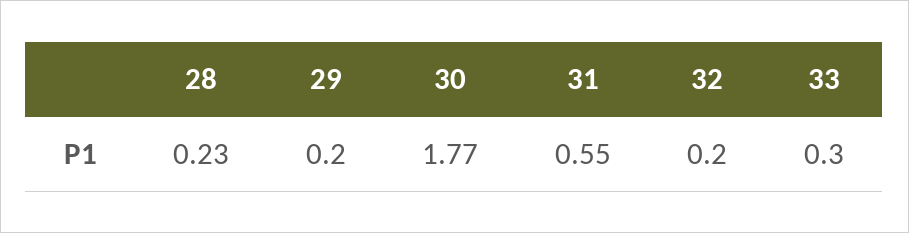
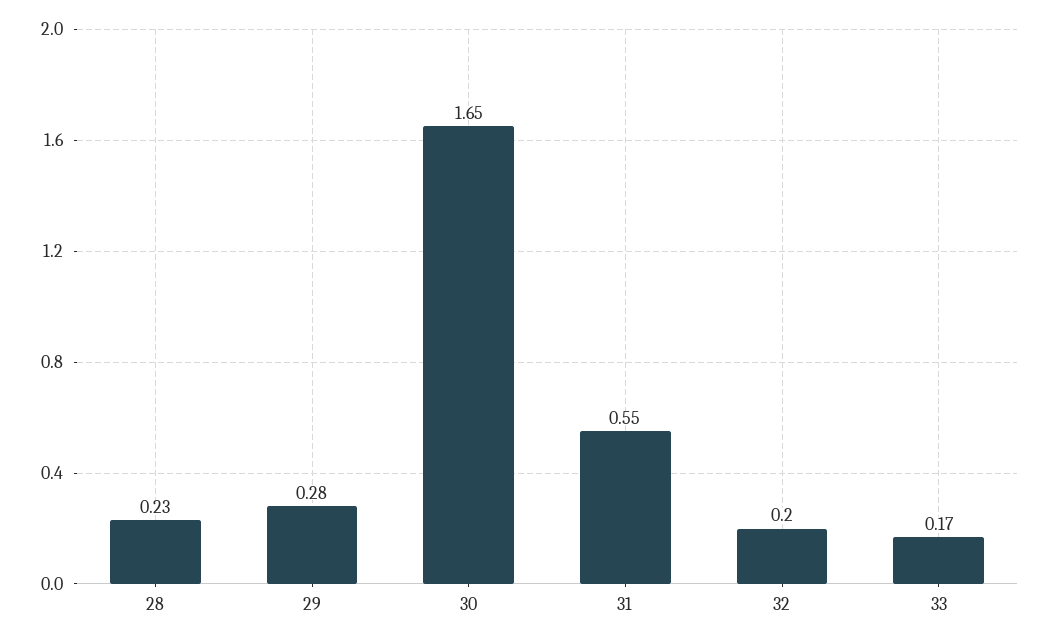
29: 0.2 -> 0.28
30: 1.77 -> 1.65
33: 0.3 -> 0.17

